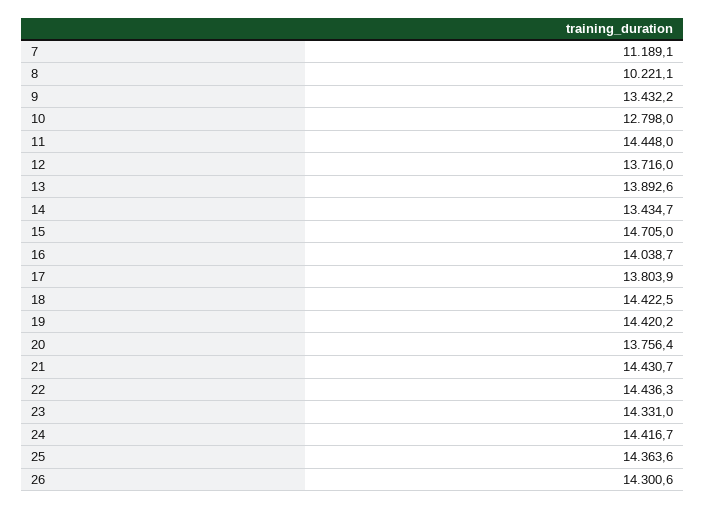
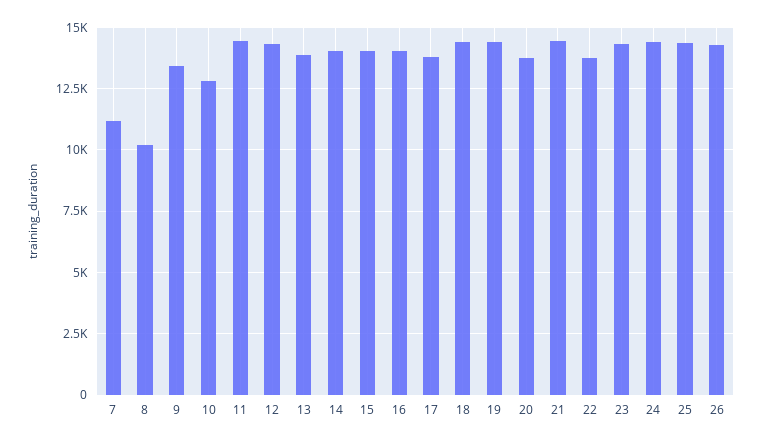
12: 13716 -> 14250
14: 13434.7 -> 14000
15: 14705 -> 14000
22: 14436.3 -> 13750

